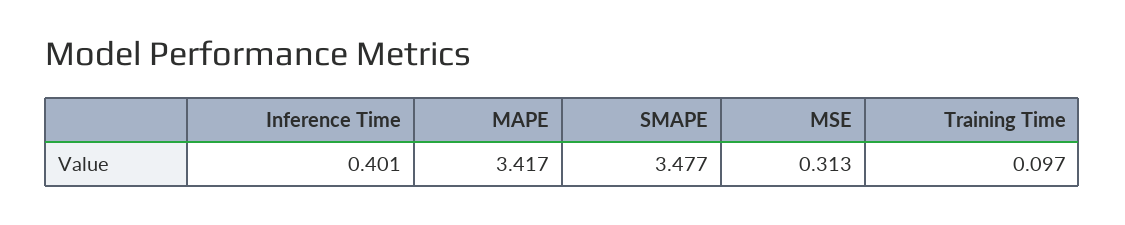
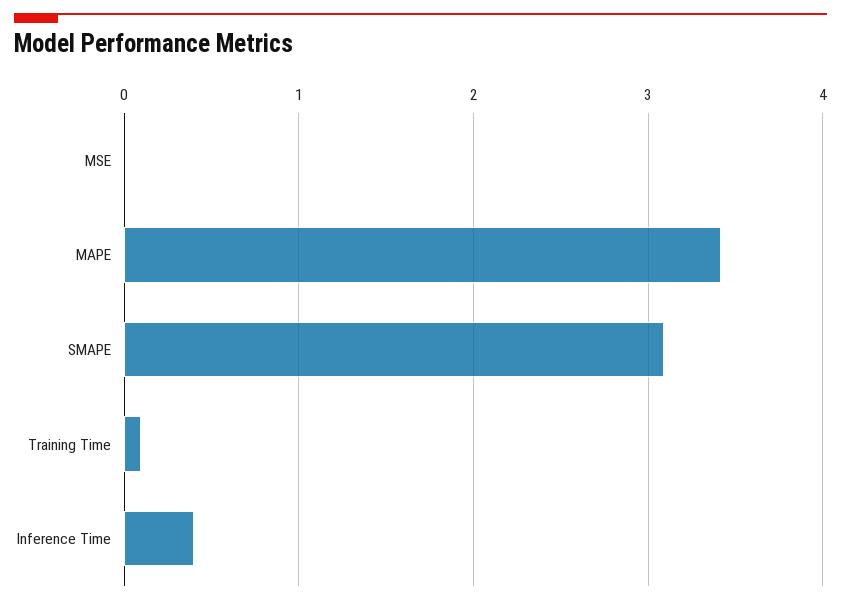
SMAPE: 3.477 -> 3.1
MSE: 0.313 -> 0

